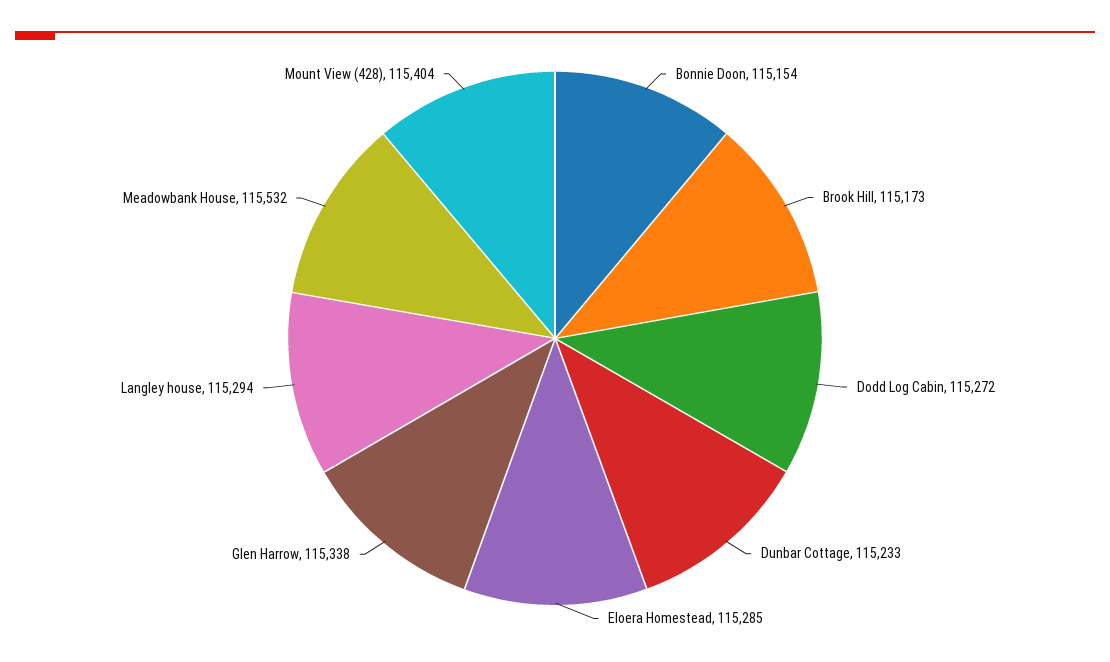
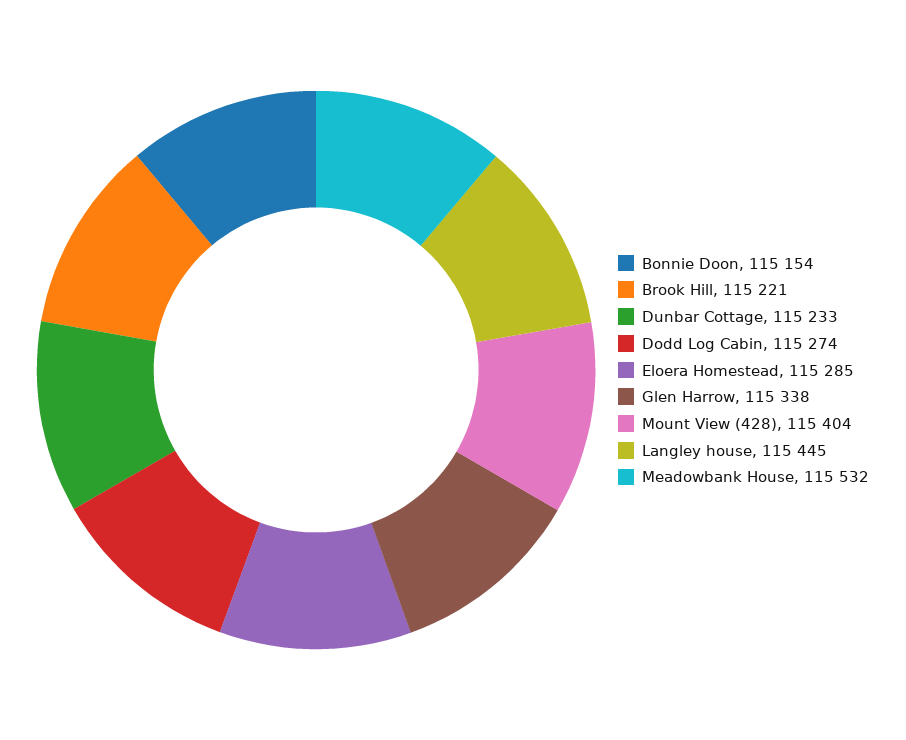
Brook Hill: 115173 -> 115221
Dodd Log Cabin: 115272 -> 115274
Langley house: 115294 -> 115445

